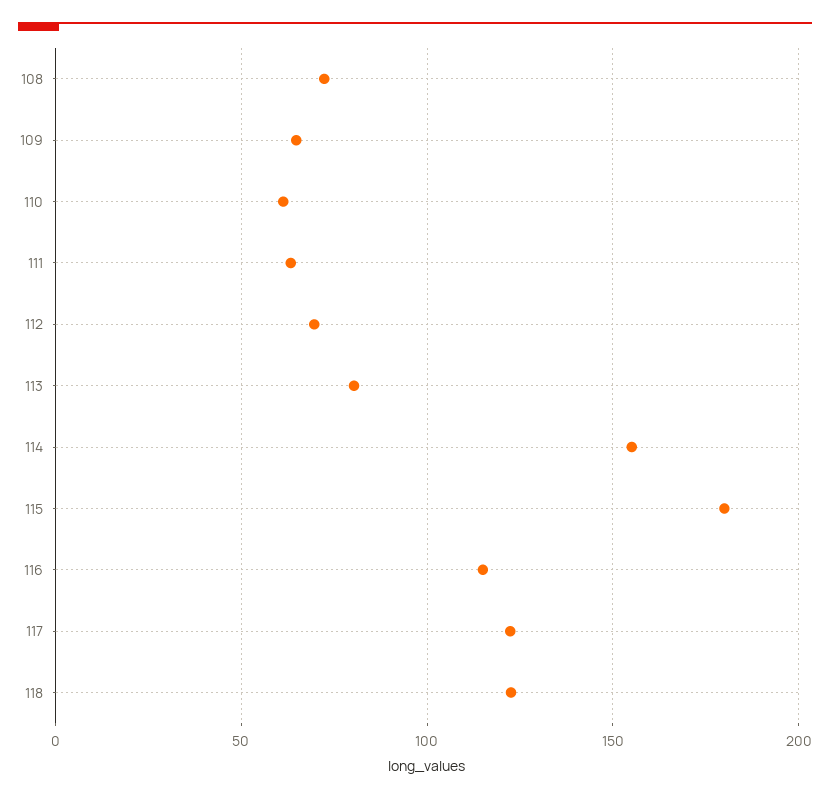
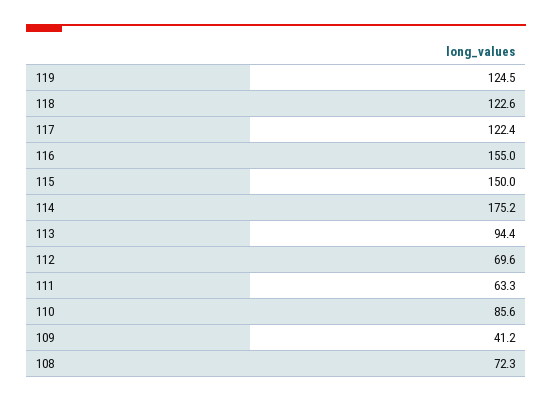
109: 65 -> 41.2
110: 60 -> 85.6
113: 80 -> 94.4
114: 155 -> 175.2
115: 180 -> 150
116: 115 -> 155
119: none -> 124.5

